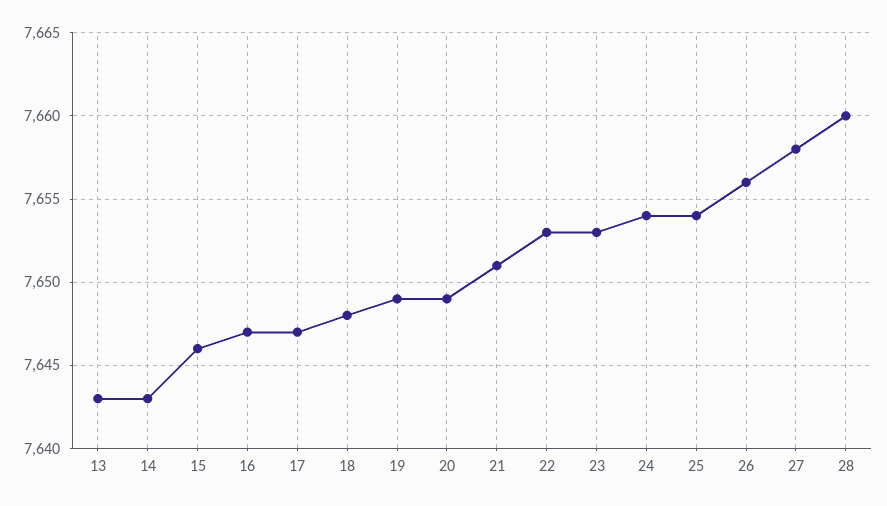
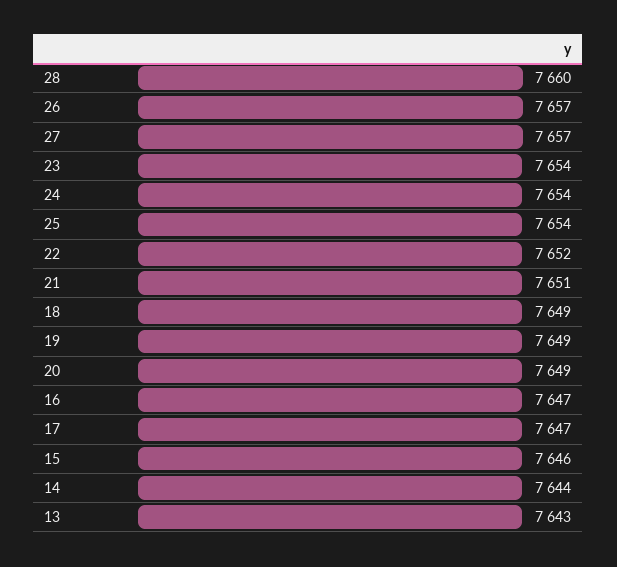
14: 7643 -> 7644
18: 7648 -> 7649
22: 7653 -> 7652
23: 7653 -> 7654
26: 7656 -> 7657
27: 7658 -> 7657

